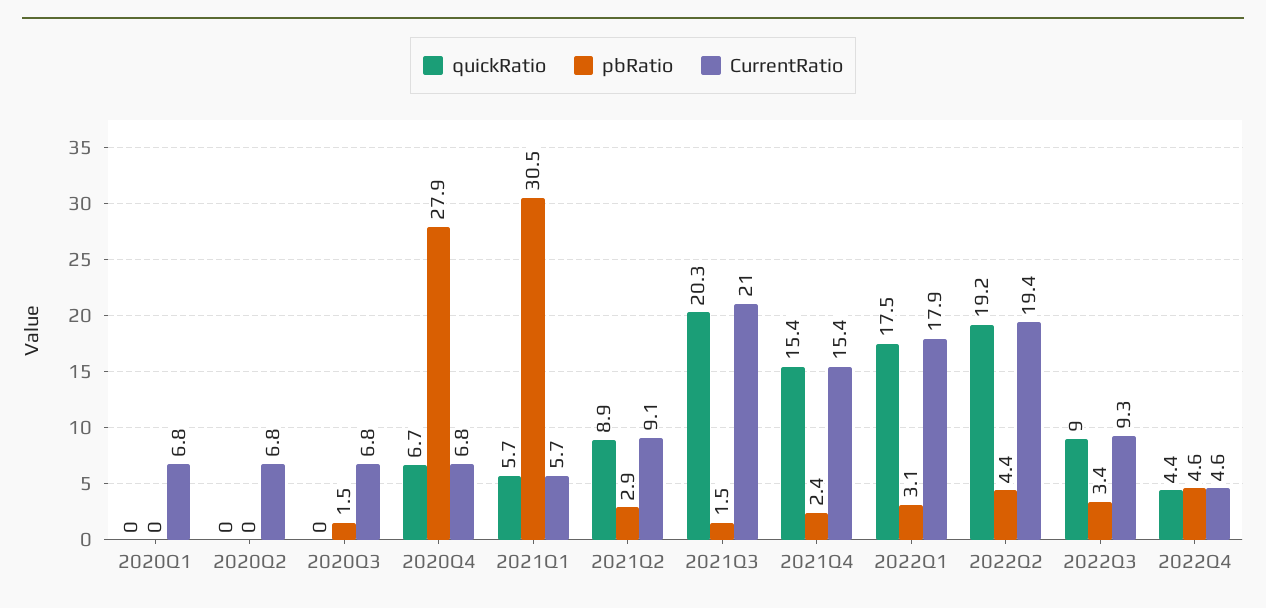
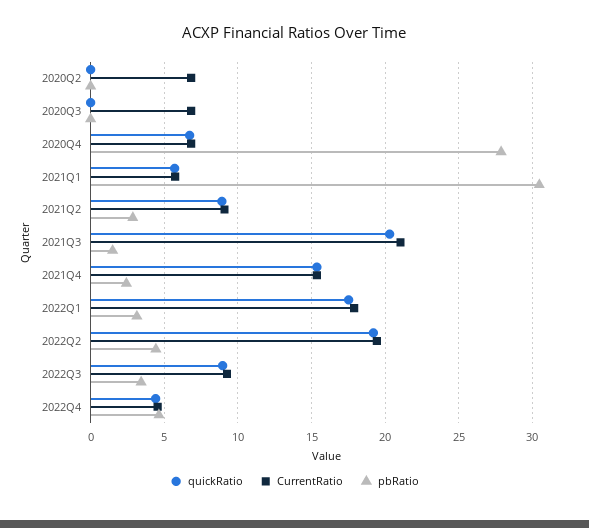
quickRatio, 2020Q1: 0 -> none
pbRatio, 2020Q1: 0 -> none
CurrentRatio, 2020Q1: 6.8 -> none
pbRatio, 2020Q3: 1.5 -> 0

